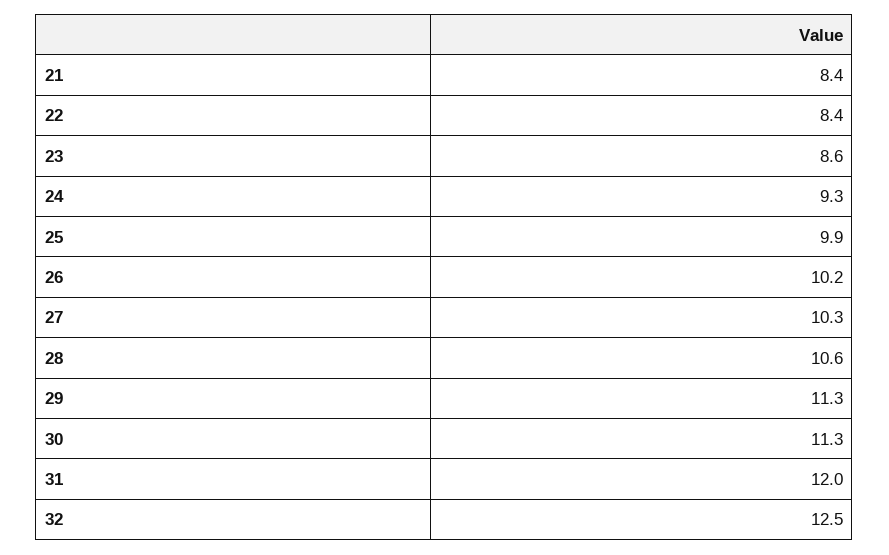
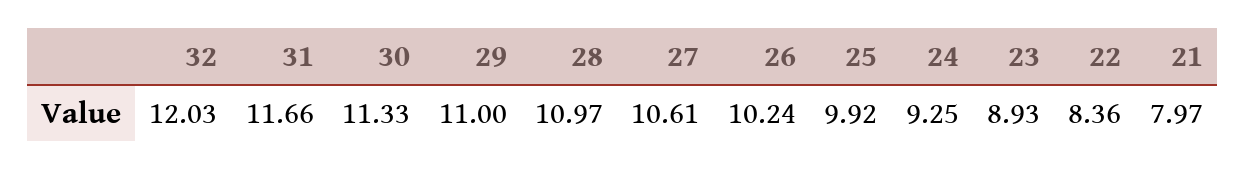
21: 8.4 -> 7.97
23: 8.6 -> 8.93
27: 10.3 -> 10.61
28: 10.6 -> 10.97
29: 11.3 -> 11
31: 12 -> 11.66
32: 12.5 -> 12.03

